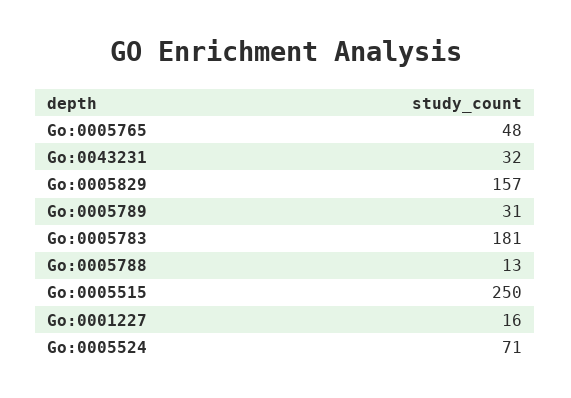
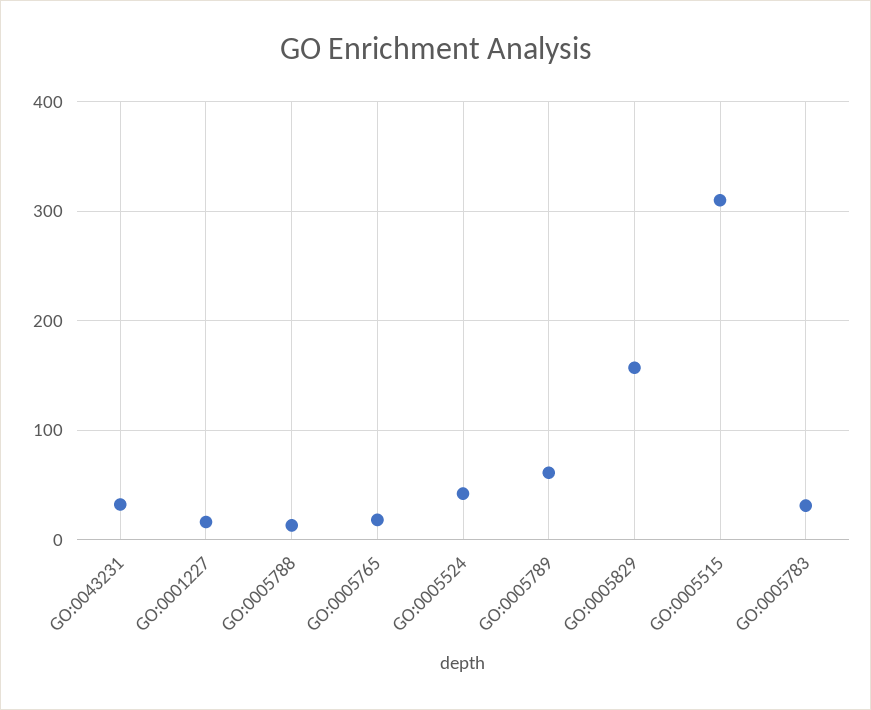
Go:0005765: 48 -> 20
Go:0005789: 31 -> 60
Go:0005783: 181 -> 30
Go:0005515: 250 -> 310
Go:0005524: 71 -> 40

